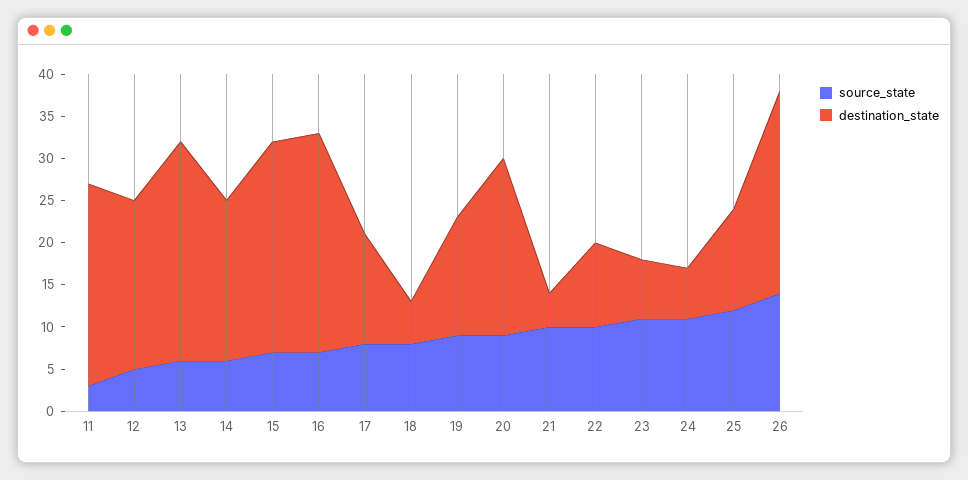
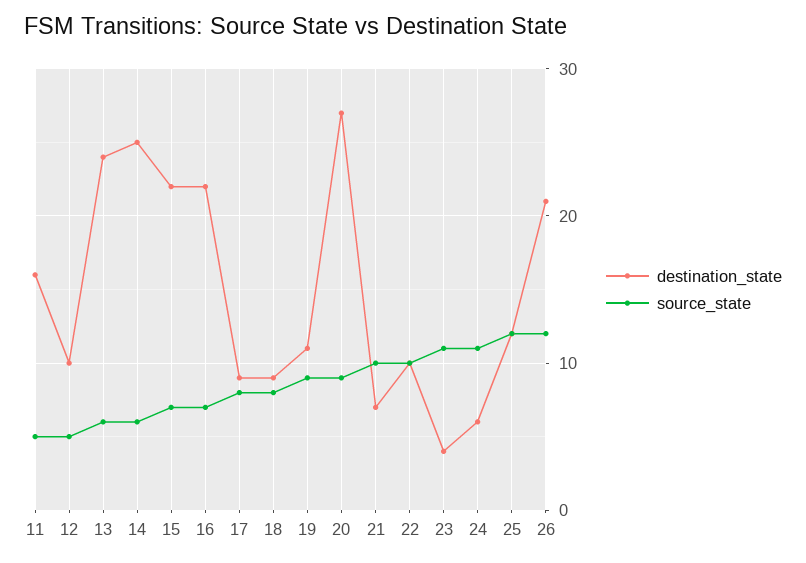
source_state, 11: 3 -> 5
destination_state, 11: 24 -> 16
destination_state, 12: 20 -> 10
destination_state, 13: 26 -> 24
destination_state, 14: 19 -> 25
destination_state, 15: 25 -> 22
destination_state, 16: 26 -> 22
destination_state, 17: 13 -> 9
destination_state, 18: 5 -> 9
destination_state, 19: 14 -> 11
destination_state, 20: 21 -> 27
destination_state, 21: 4 -> 7
destination_state, 23: 7 -> 4
source_state, 26: 14 -> 12
destination_state, 26: 24 -> 21

